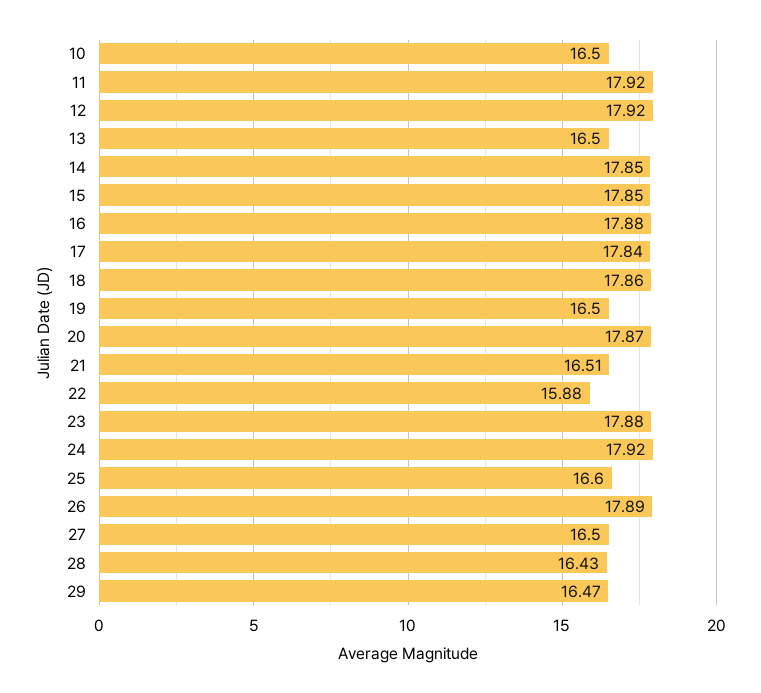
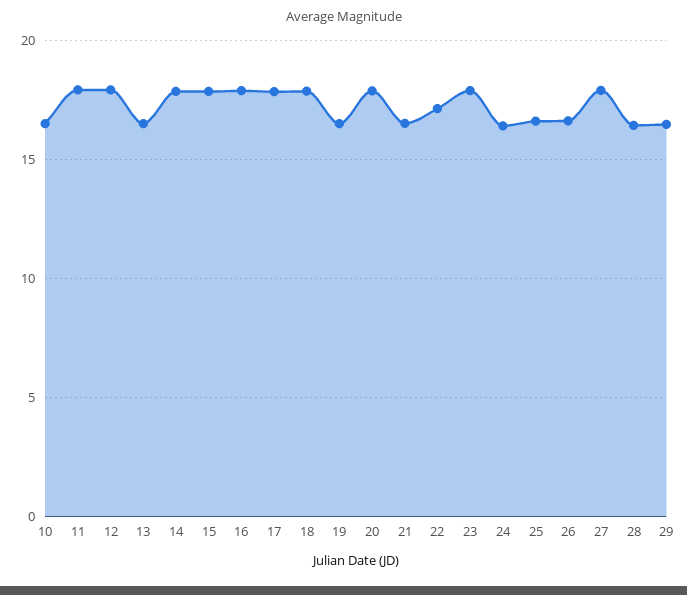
22: 15.88 -> 17
24: 17.92 -> 16.5
26: 17.89 -> 16.5
27: 16.5 -> 18

